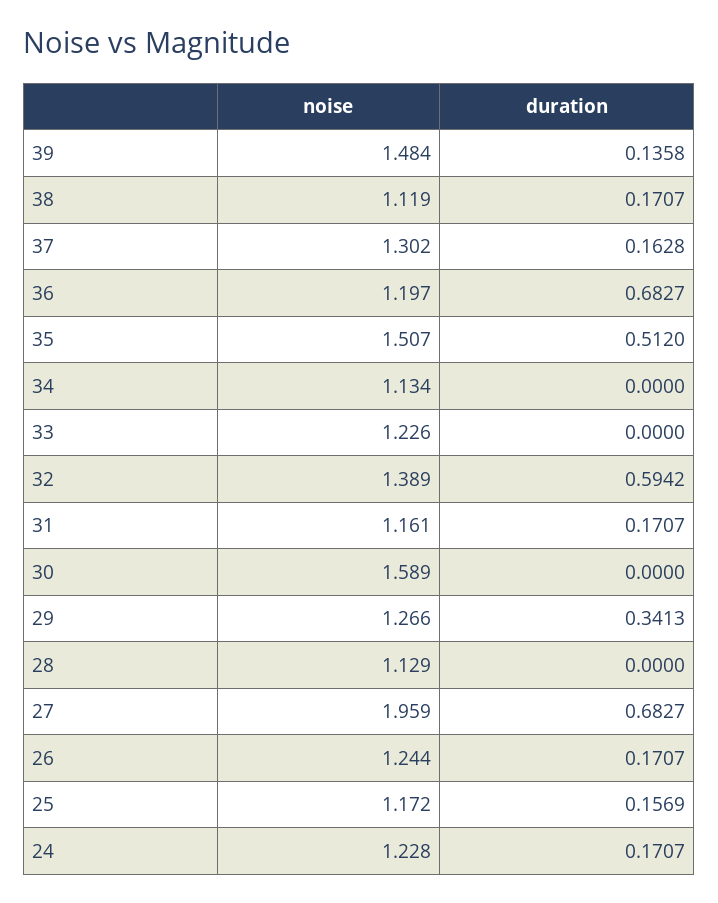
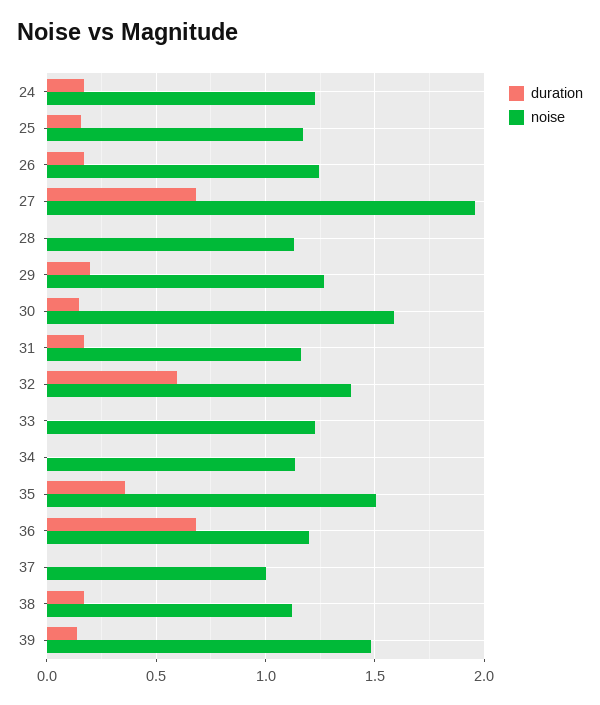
noise, 37: 1.302 -> 1
duration, 37: 0.1628 -> 0
duration, 35: 0.512 -> 0.35
duration, 30: 0 -> 0.15
duration, 29: 0.3413 -> 0.2

